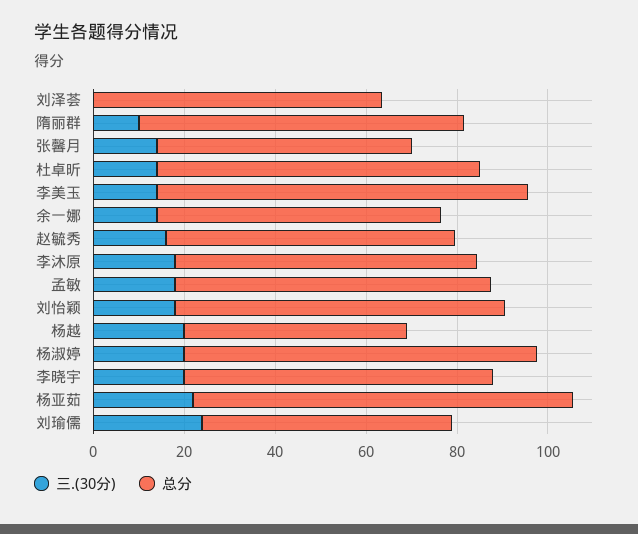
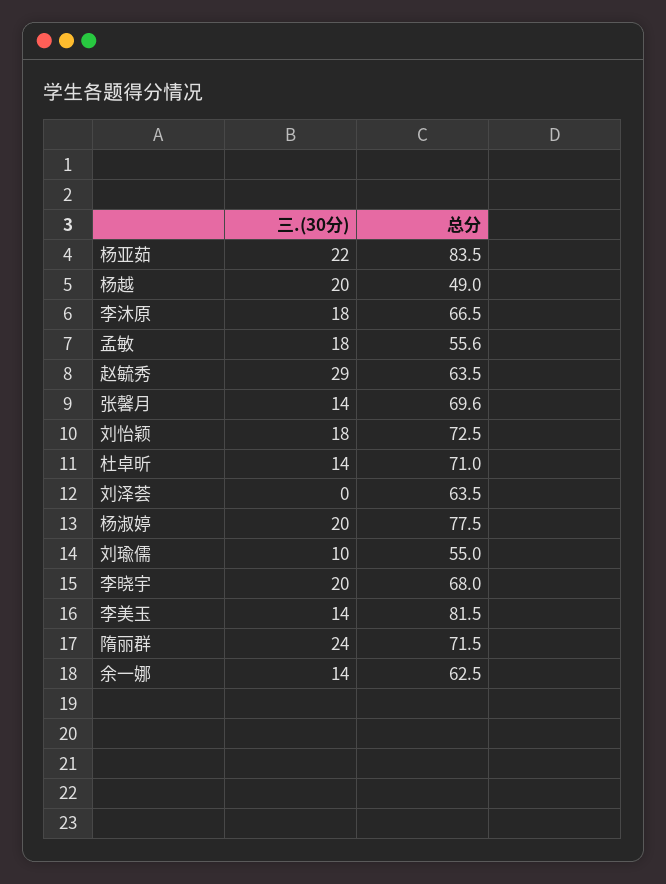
三.(30分), 隋丽群: 10 -> 24
总分, 张馨月: 55 -> 69.6
三.(30分), 赵毓秀: 15 -> 29
总分, 孟敏: 70 -> 55.6
三.(30分), 刘瑜儒: 25 -> 10

